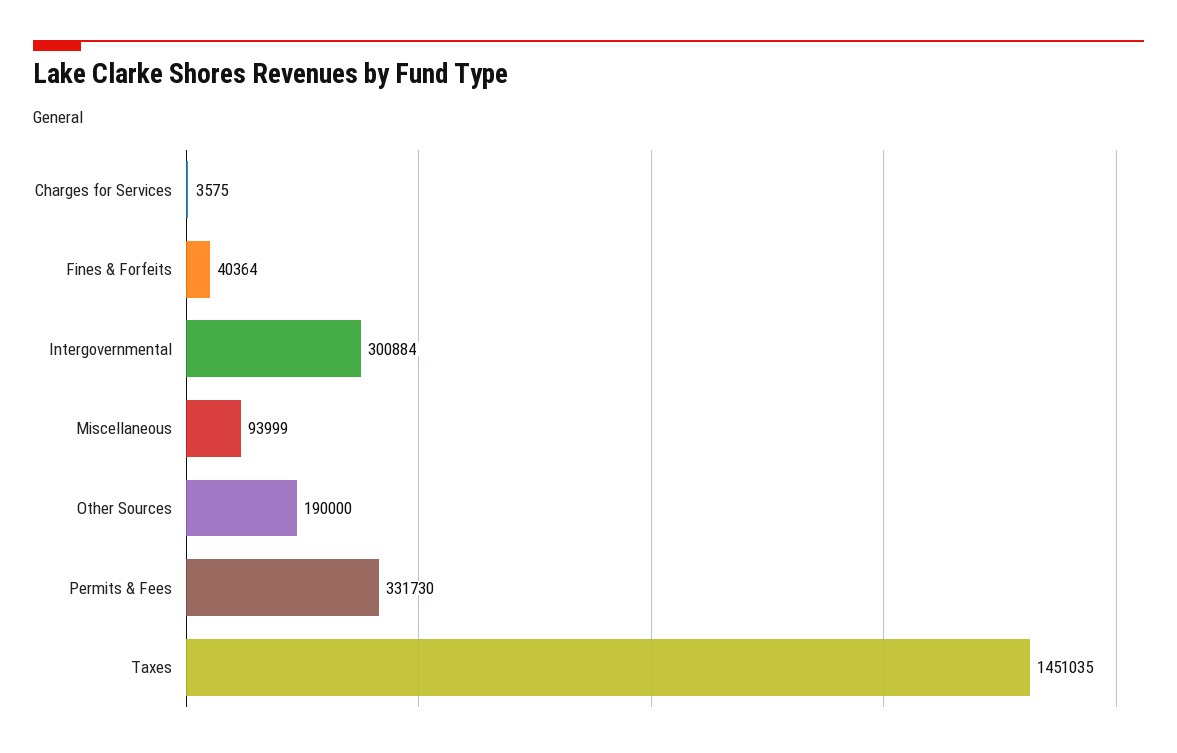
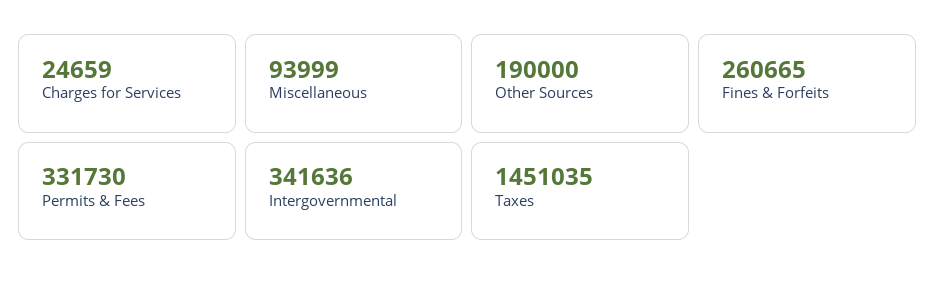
Charges for Services: 3575 -> 24659
Fines & Forfeits: 40364 -> 260665
Intergovernmental: 300884 -> 341636

